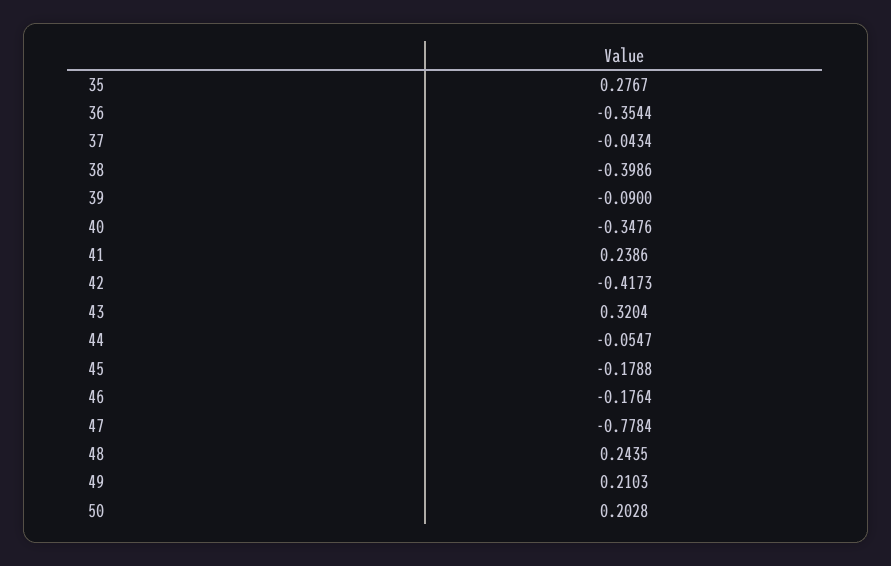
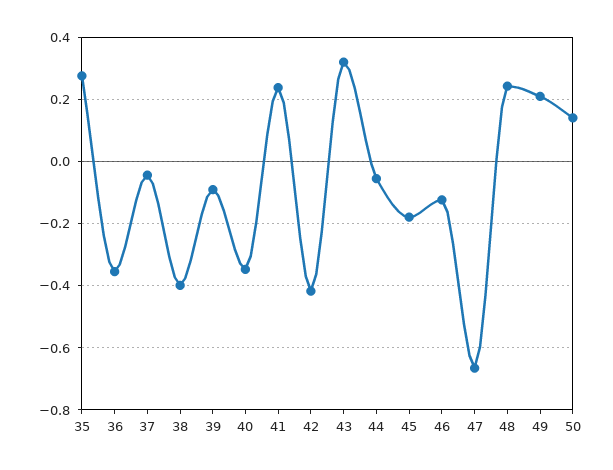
46: -0.1764 -> -0.12
47: -0.7784 -> -0.66
50: 0.2028 -> 0.14

